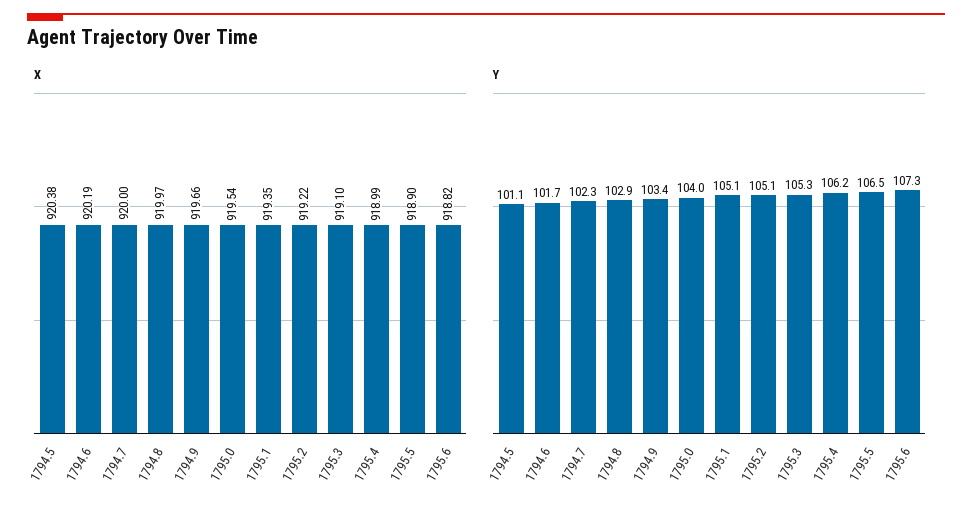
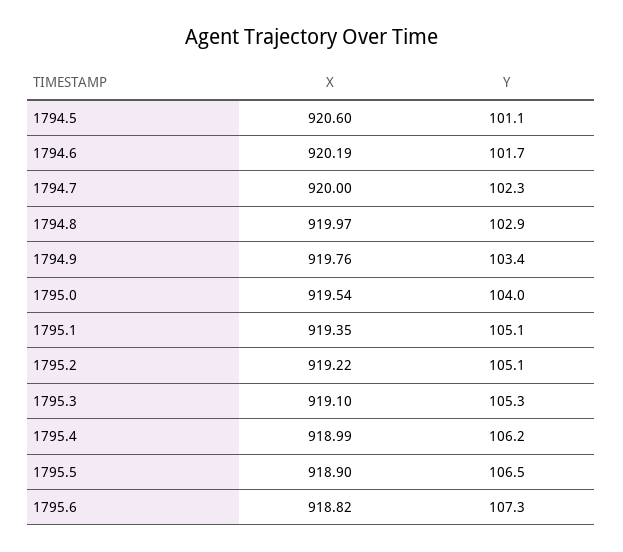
X, 1794.5: 920.38 -> 920.6
X, 1794.9: 919.66 -> 919.76

